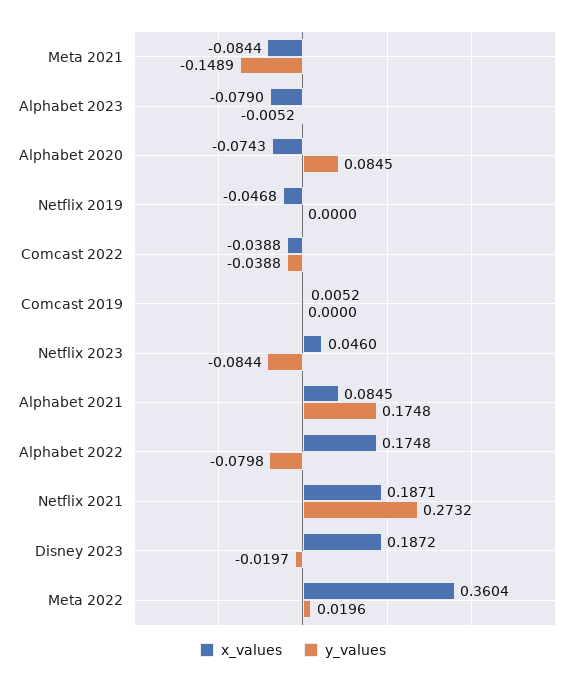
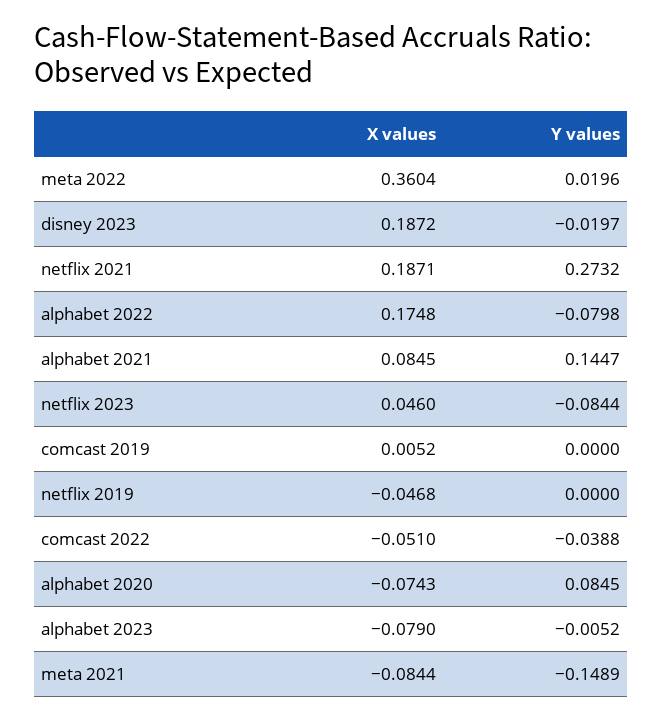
x_values, Comcast 2022: -0.0388 -> -0.051
y_values, Alphabet 2021: 0.1748 -> 0.1447

